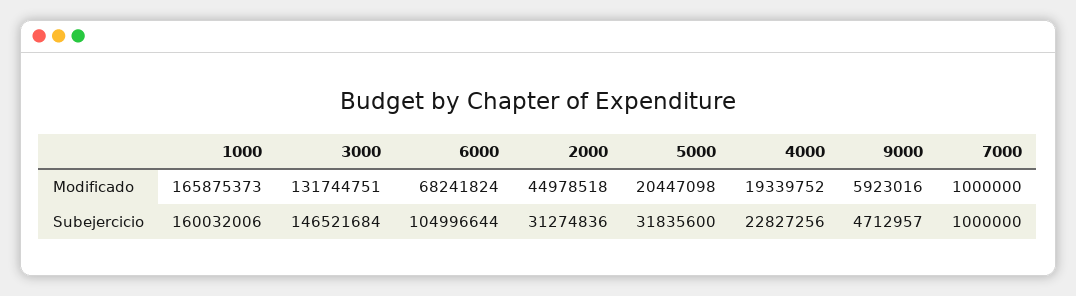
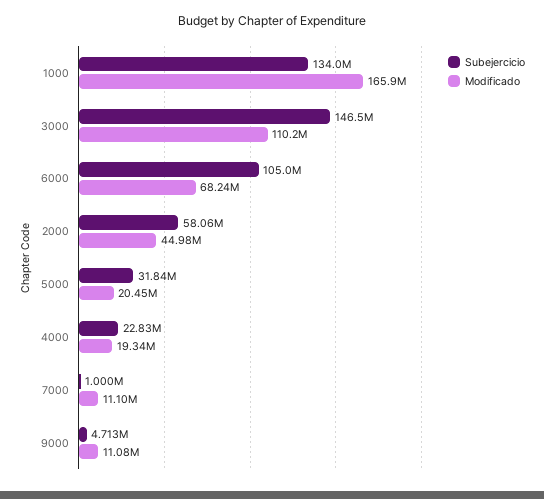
Modificado, 3000: 131744751 -> 110200000
Modificado, 9000: 5923016 -> 11080000
Modificado, 7000: 1000000 -> 11100000
Subejercicio, 1000: 160032006 -> 134000000
Subejercicio, 2000: 31274836 -> 58060000

